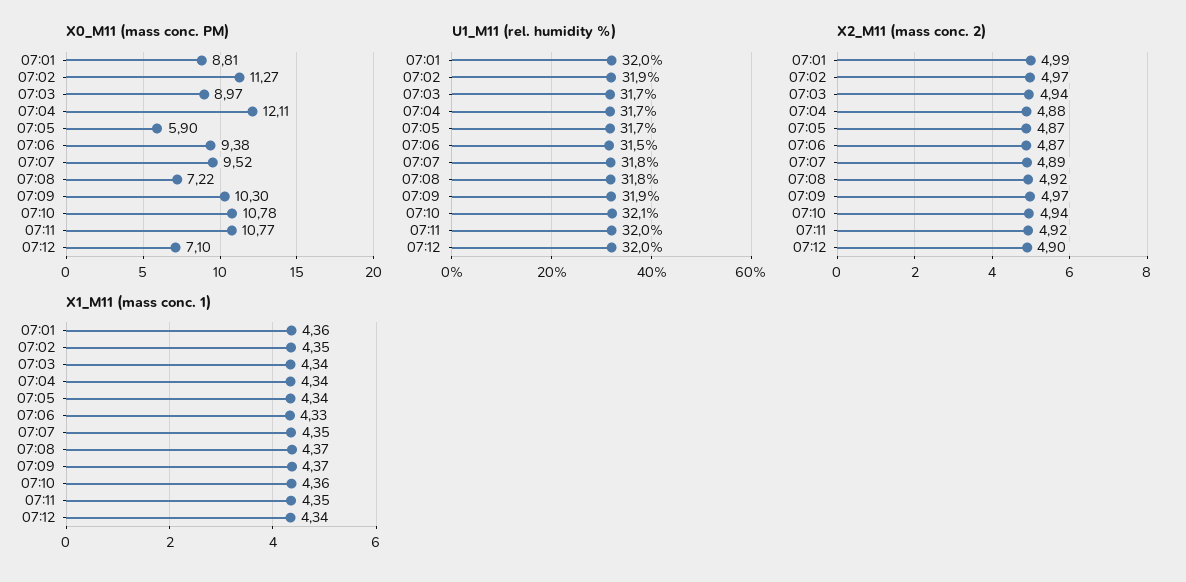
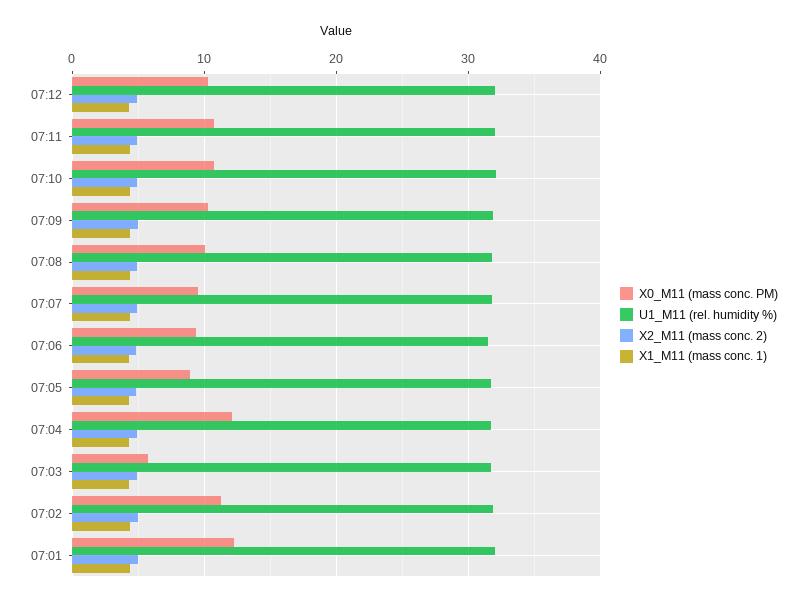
X0_M11 (mass conc. PM), 07:01: 8.81 -> 12
X0_M11 (mass conc. PM), 07:03: 8.97 -> 6
X0_M11 (mass conc. PM), 07:05: 5.9 -> 9
X0_M11 (mass conc. PM), 07:08: 7.22 -> 10
X0_M11 (mass conc. PM), 07:12: 7.1 -> 10

